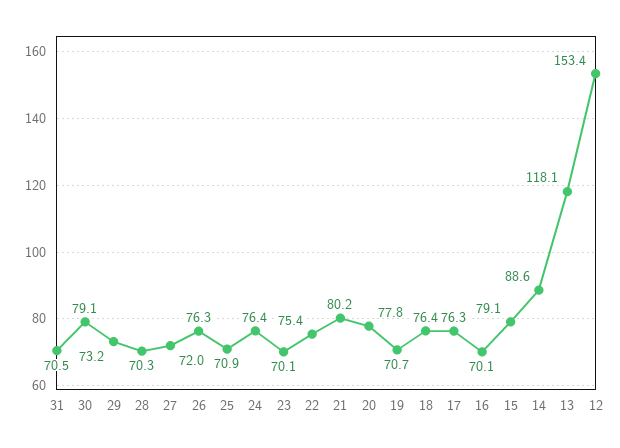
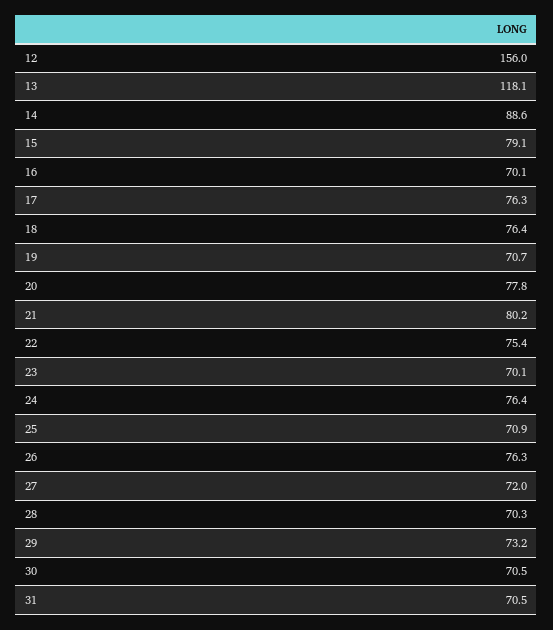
30: 79.1 -> 70.5
12: 153.4 -> 156

